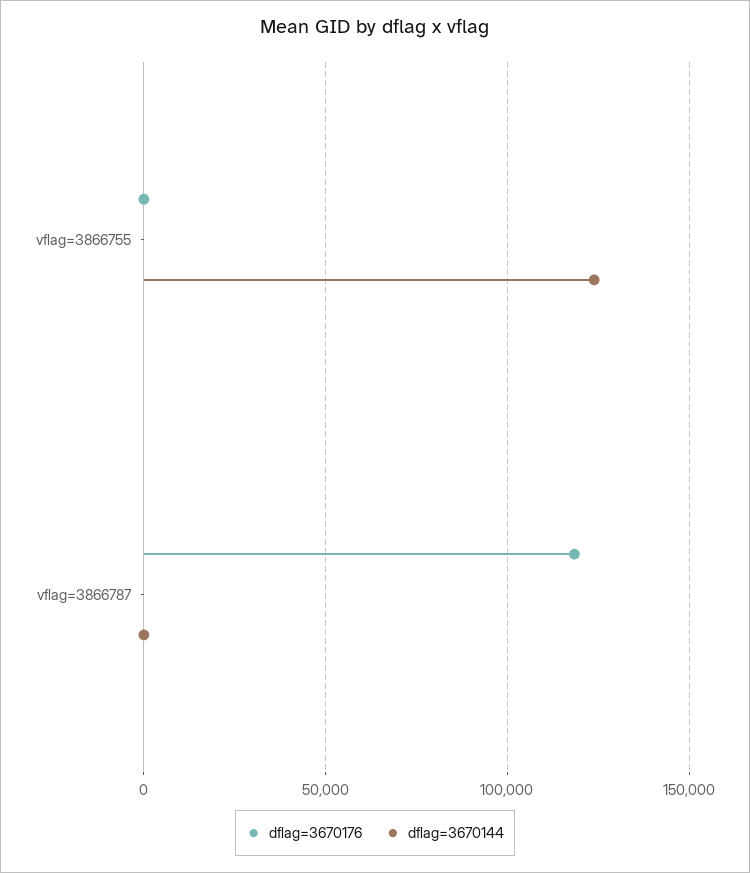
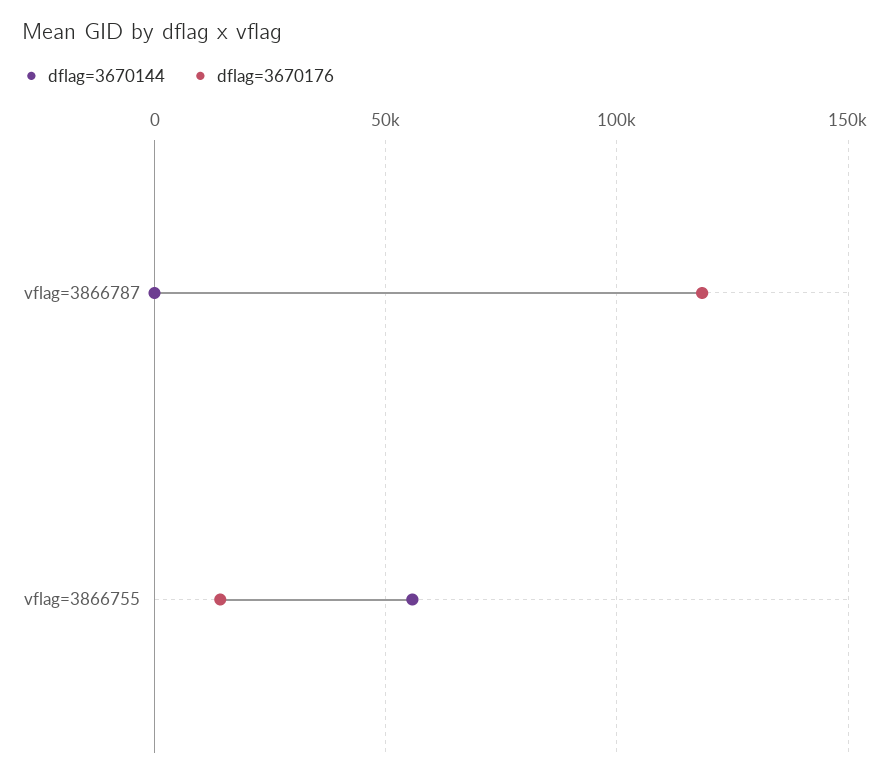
dflag=3670176, vflag=3866755: 0 -> 15000
dflag=3670144, vflag=3866755: 125000 -> 55000

